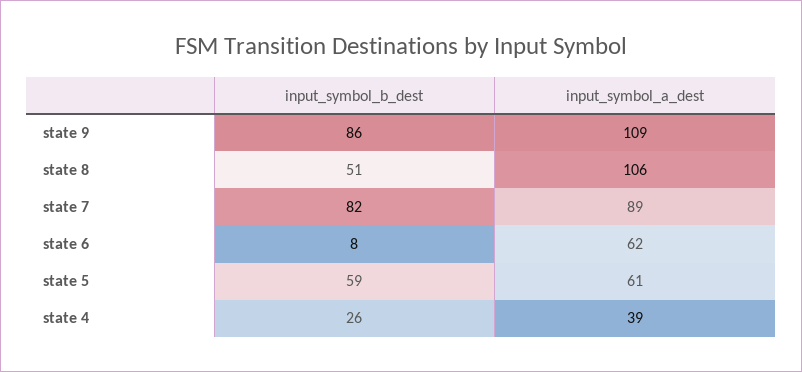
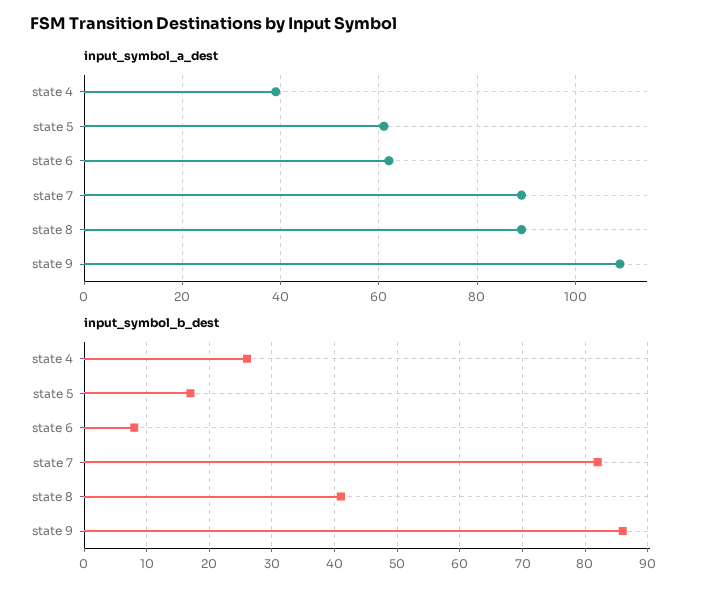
input_symbol_b_dest, state 8: 51 -> 41
input_symbol_a_dest, state 8: 106 -> 90
input_symbol_b_dest, state 5: 59 -> 17

